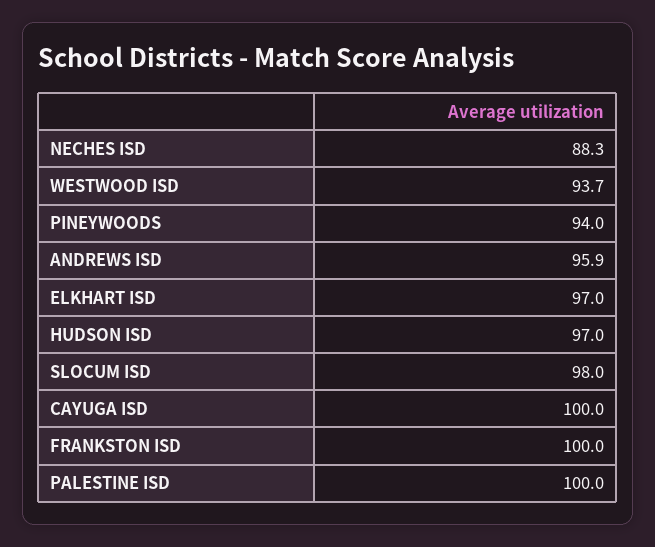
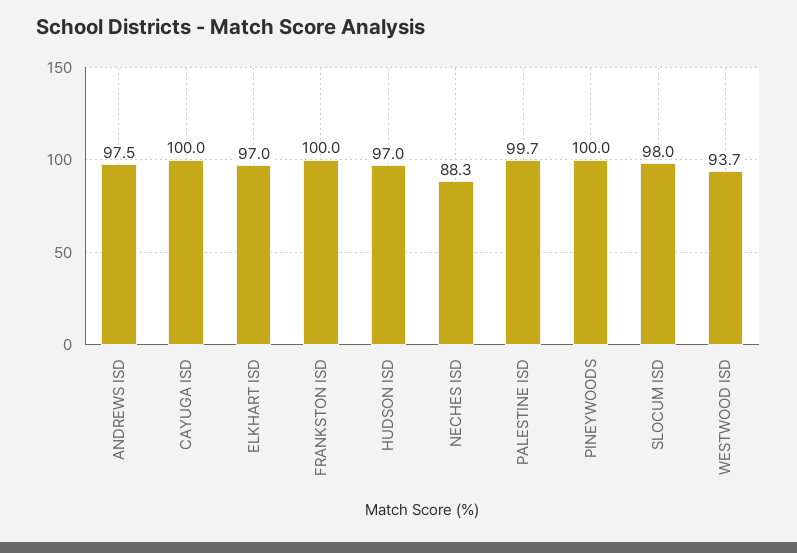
PINEYWOODS: 94 -> 100
ANDREWS ISD: 95.9 -> 97.5
PALESTINE ISD: 100 -> 99.7

